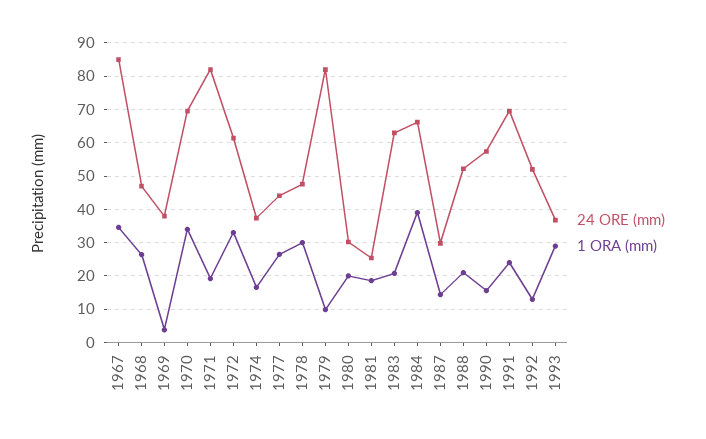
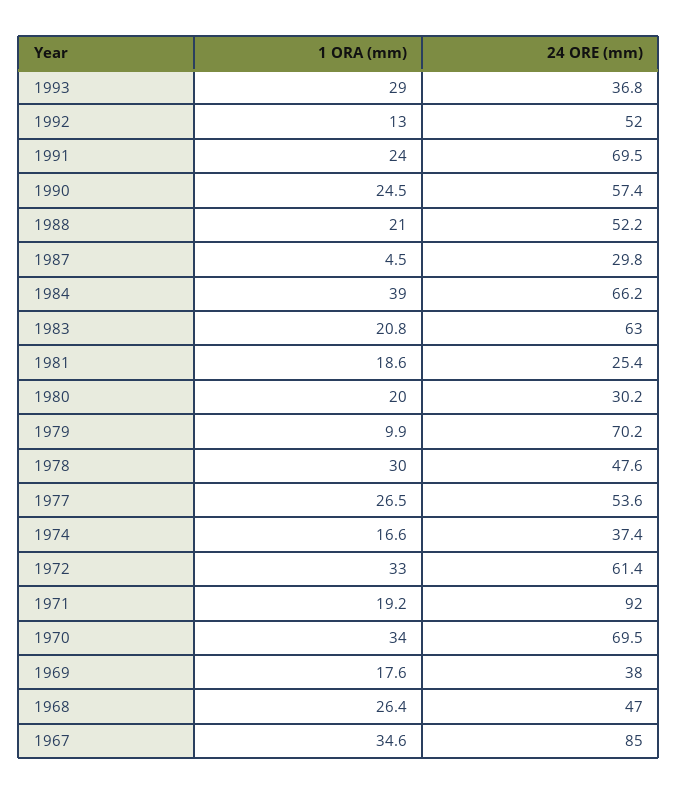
1 ORA (mm), 1969: 4 -> 17.6
24 ORE (mm), 1971: 82 -> 92
24 ORE (mm), 1977: 44 -> 53.6
24 ORE (mm), 1979: 82 -> 70.2
1 ORA (mm), 1987: 14 -> 4.5
1 ORA (mm), 1990: 16 -> 24.5

